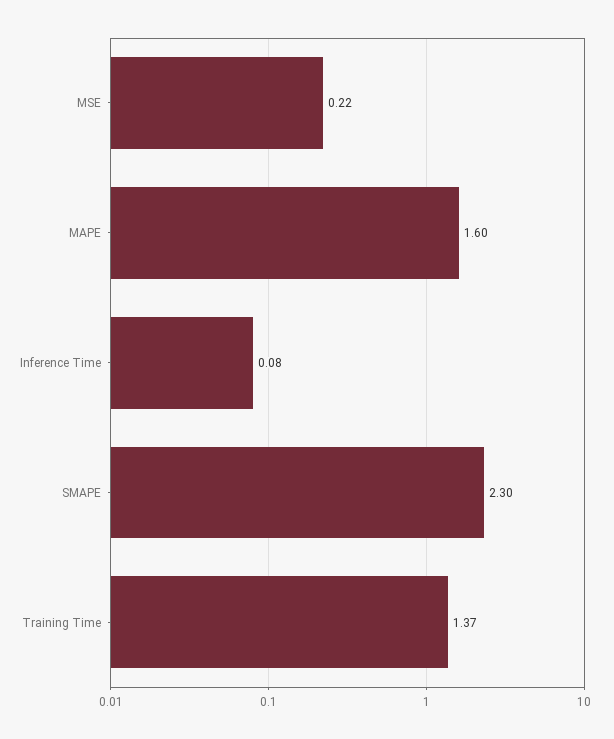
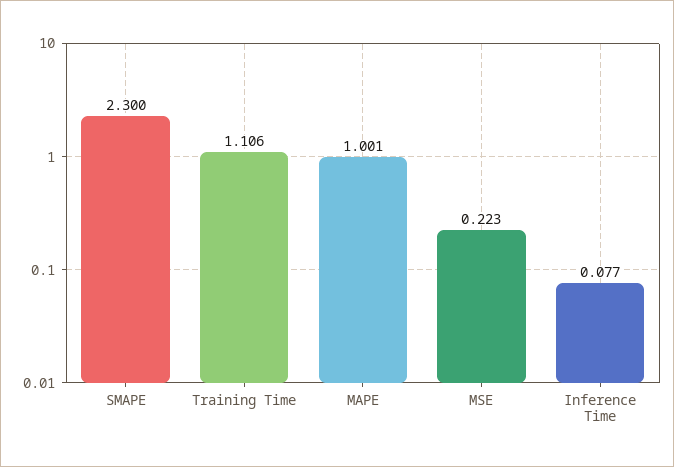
MAPE: 1.6 -> 1.001
Training Time: 1.37 -> 1.106

